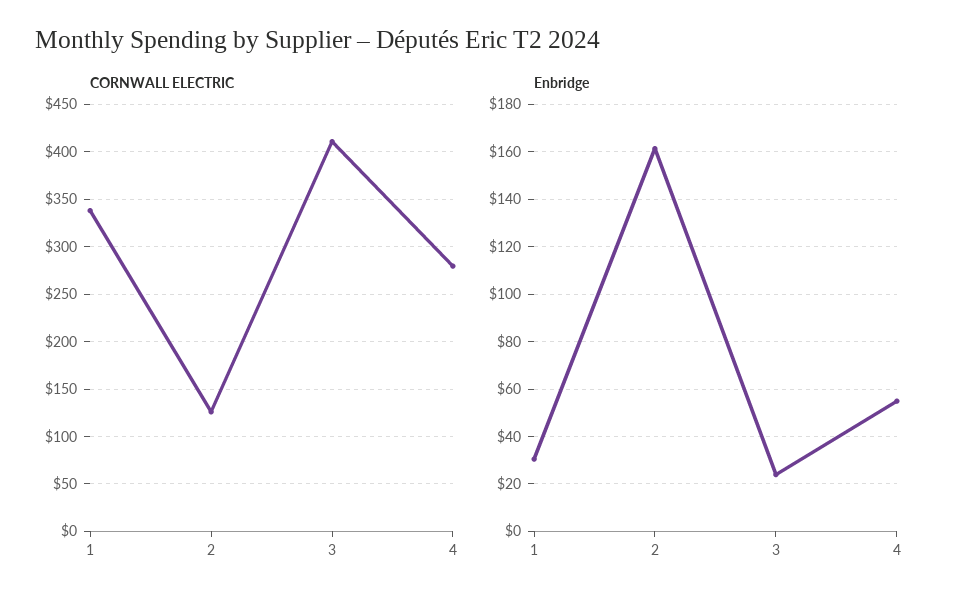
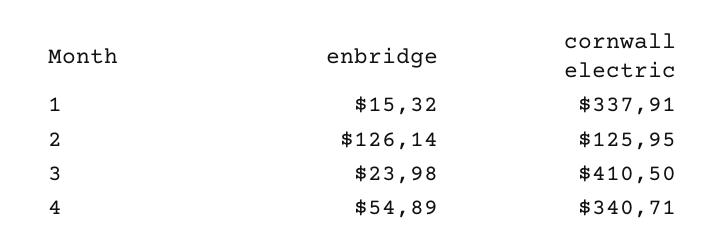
CORNWALL ELECTRIC, 4: 280 -> 340.71
Enbridge, 1: 30 -> 15.32
Enbridge, 2: 160 -> 126.14

